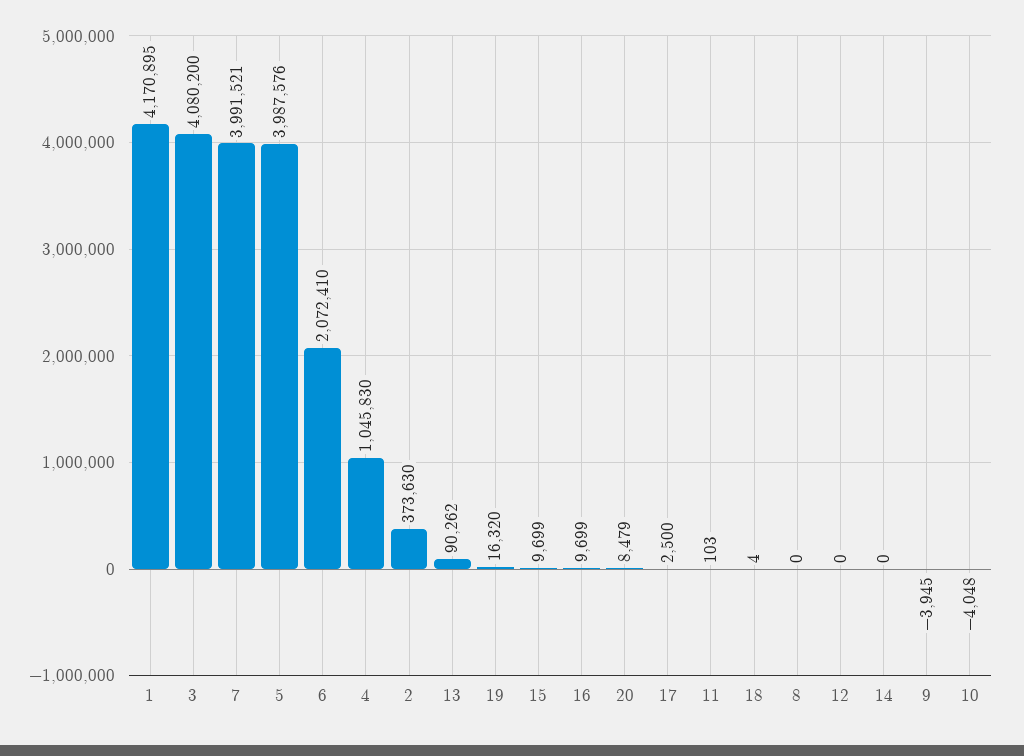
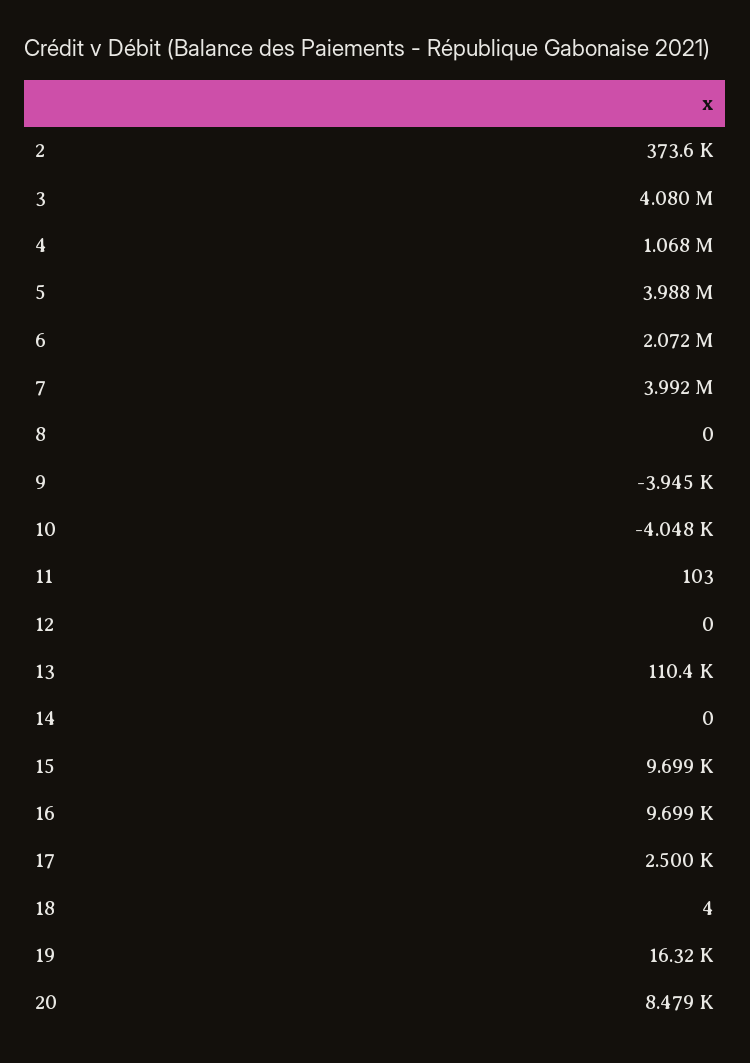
1: 4170895 -> none
4: 1045830 -> 1068000
13: 90262 -> 110400

